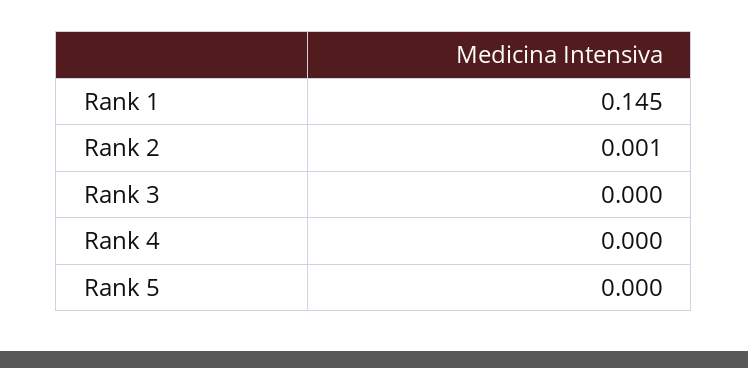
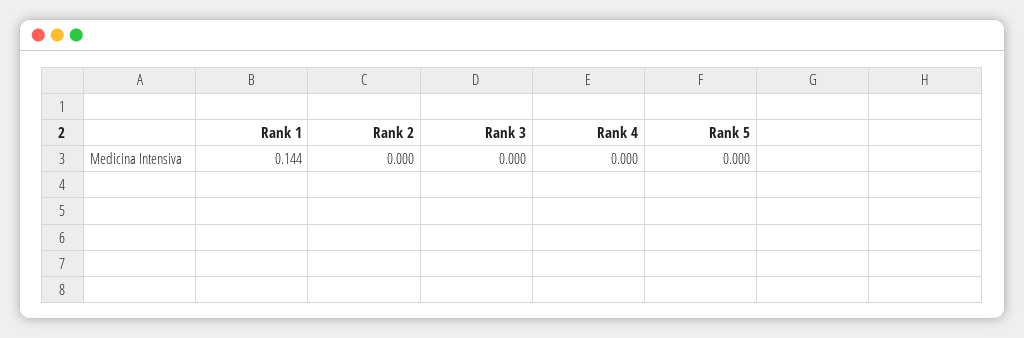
Rank 1: 0.145 -> 0.144
Rank 2: 0.001 -> 0

